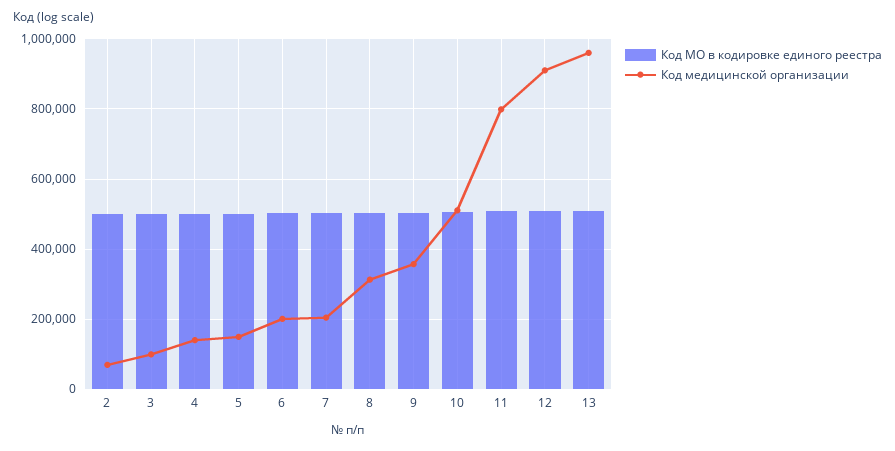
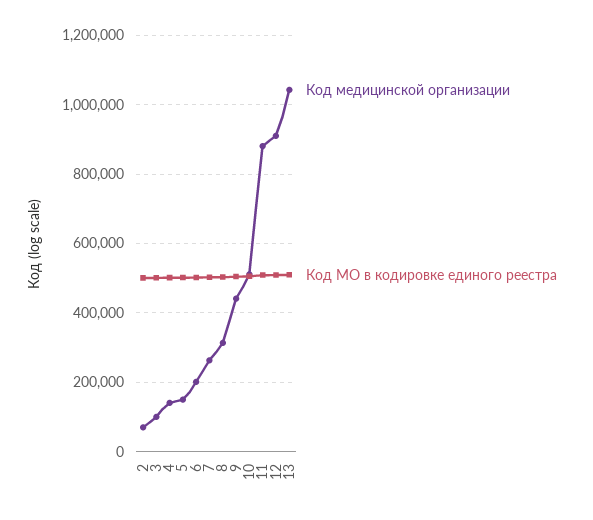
Код медицинской организации, 7: 200000 -> 260000
Код медицинской организации, 9: 360000 -> 440000
Код медицинской организации, 11: 800000 -> 880000
Код медицинской организации, 13: 960000 -> 1040000

